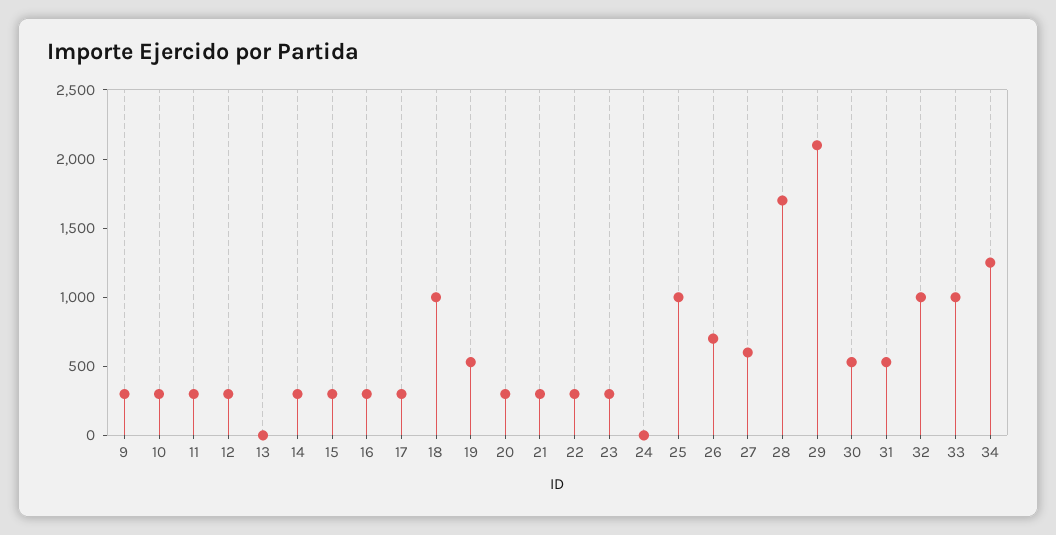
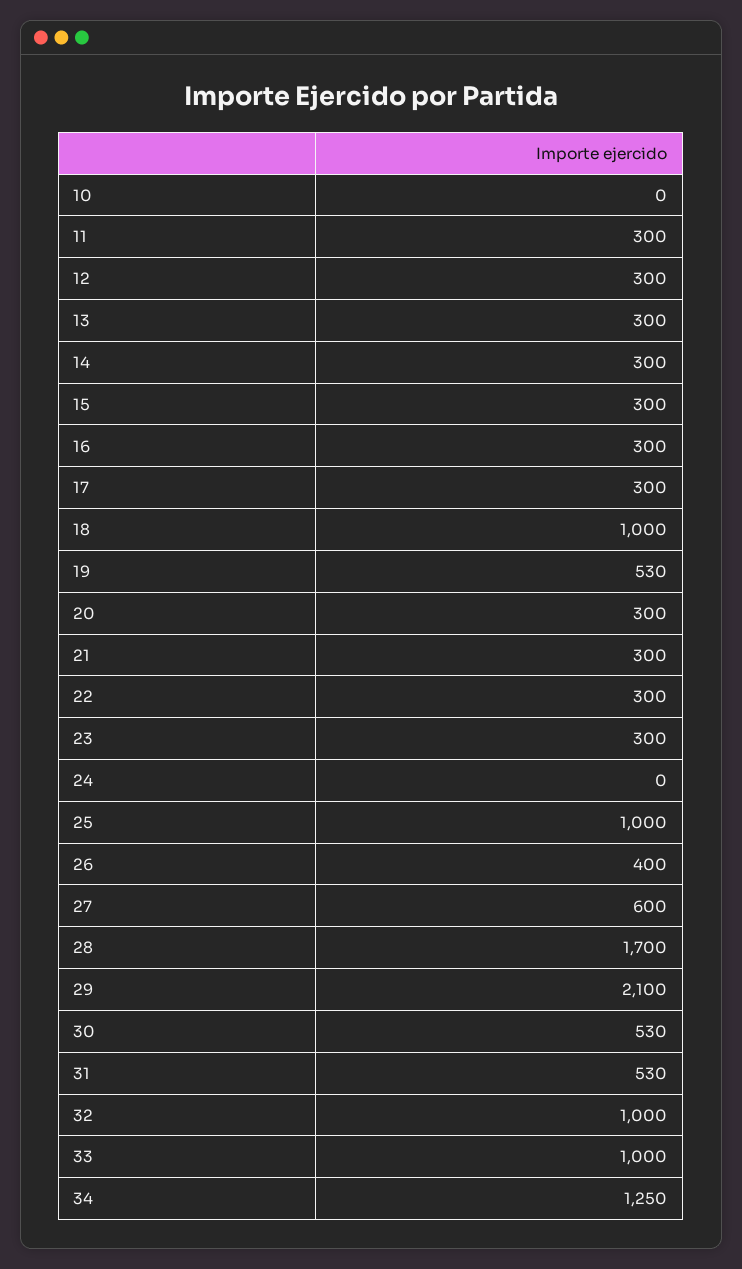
9: 300 -> none
10: 300 -> 0
13: 0 -> 300
26: 700 -> 400

